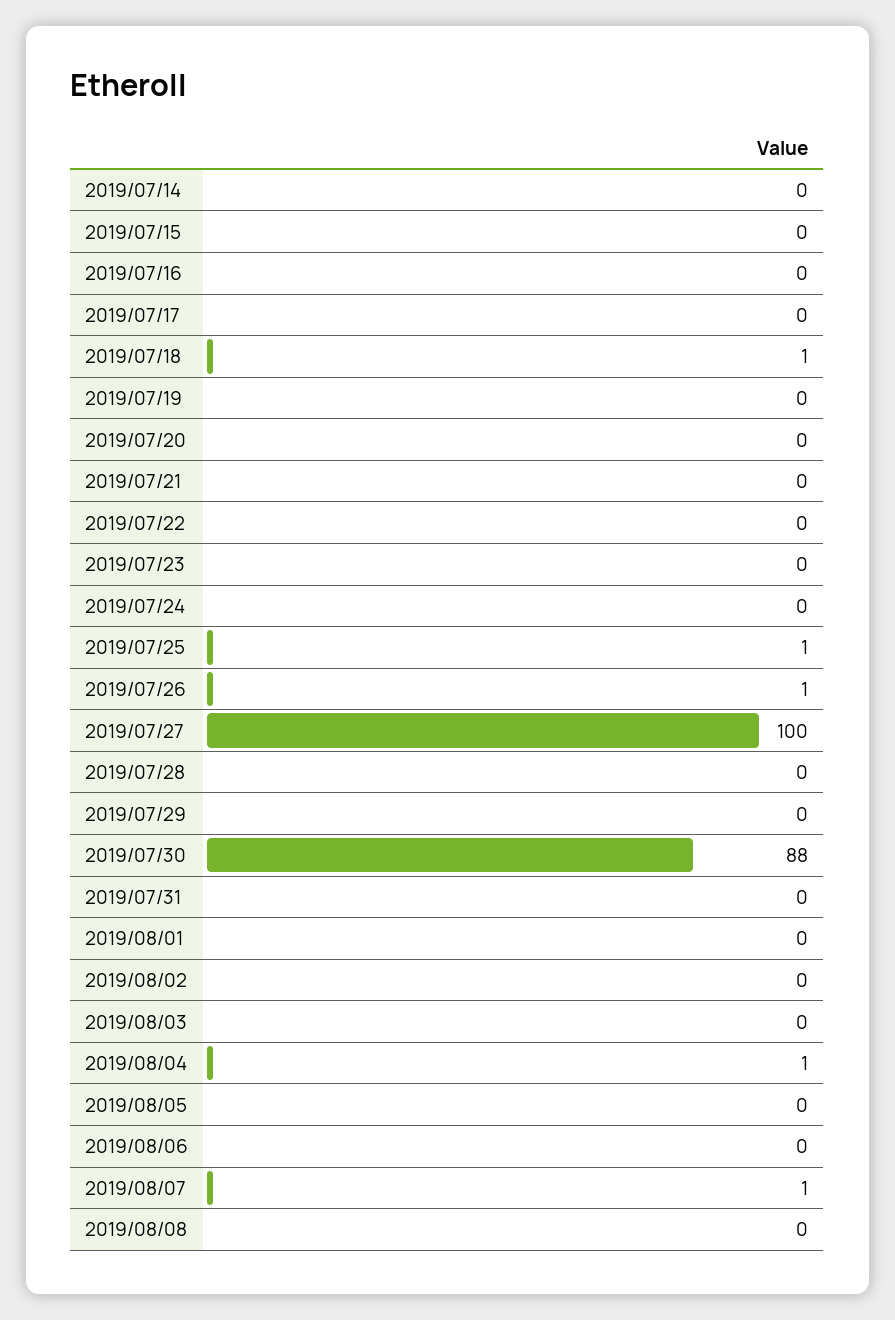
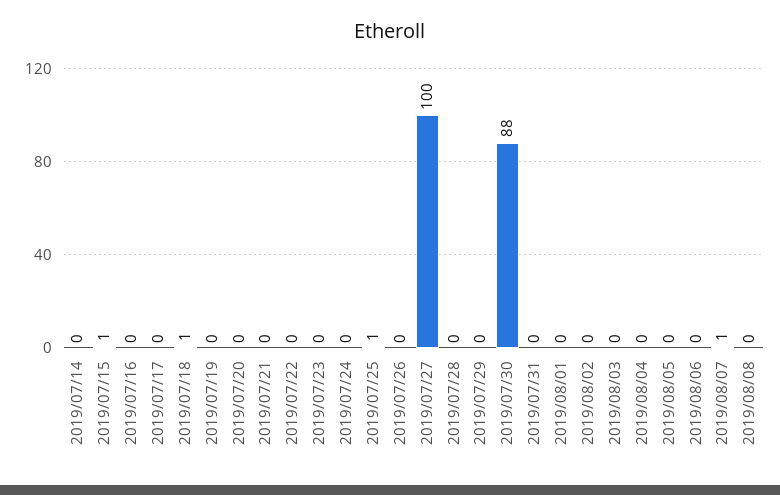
2019/07/15: 0 -> 1
2019/07/26: 1 -> 0
2019/08/04: 1 -> 0

